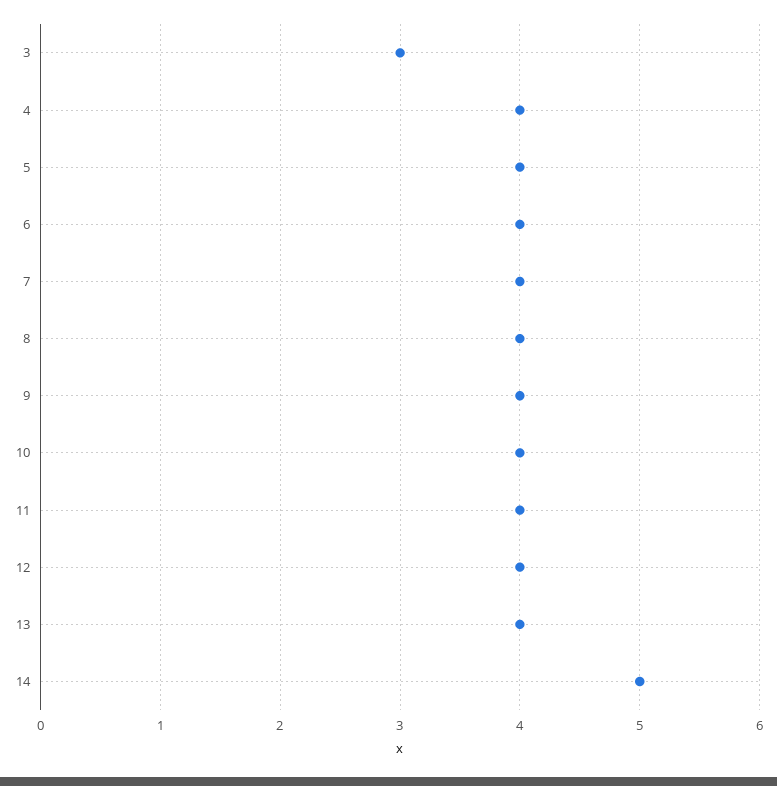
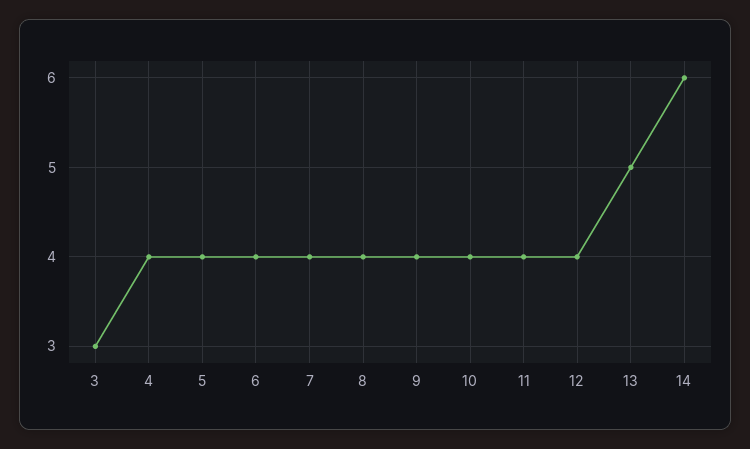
13: 4 -> 5
14: 5 -> 6

